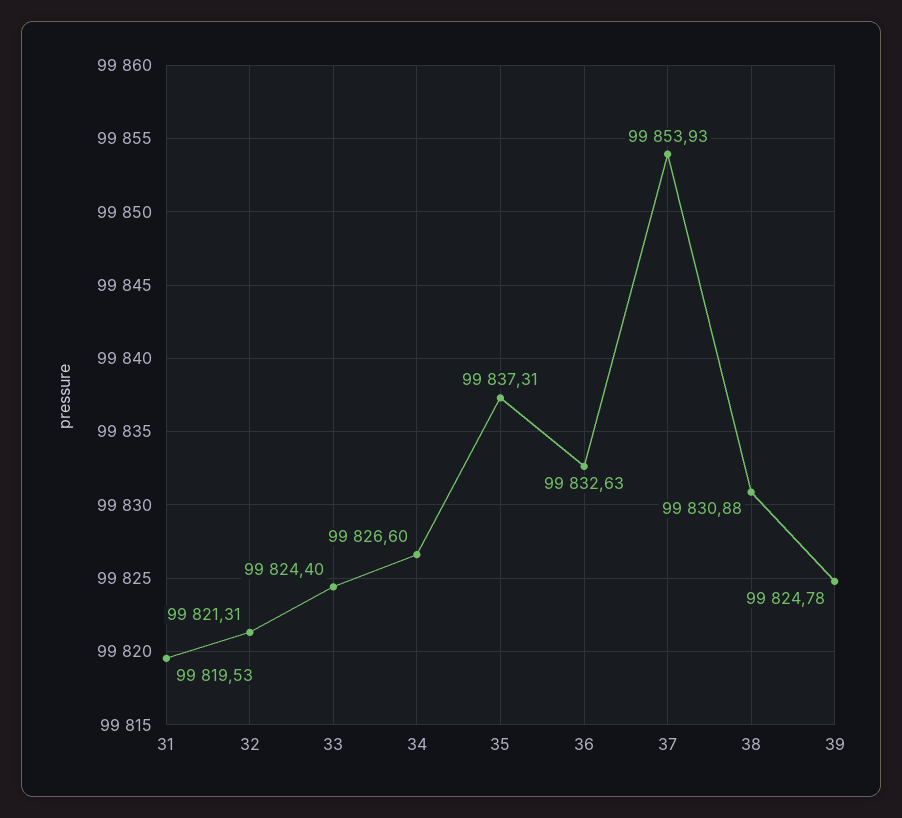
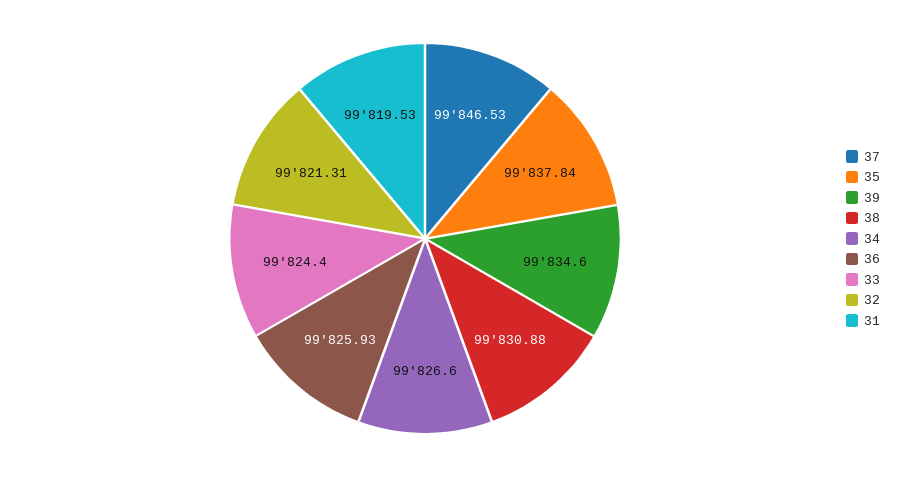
35: 99837.31 -> 99837.84
36: 99832.63 -> 99825.93
37: 99853.93 -> 99846.53
39: 99824.78 -> 99834.6

